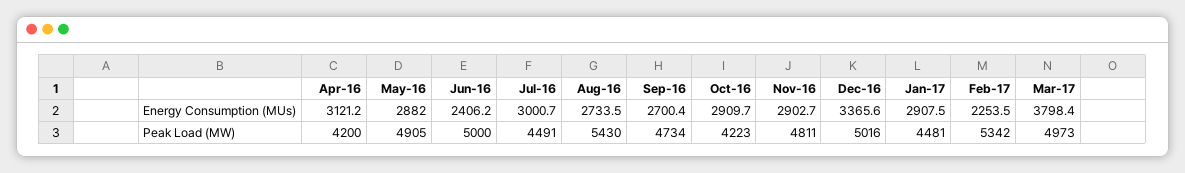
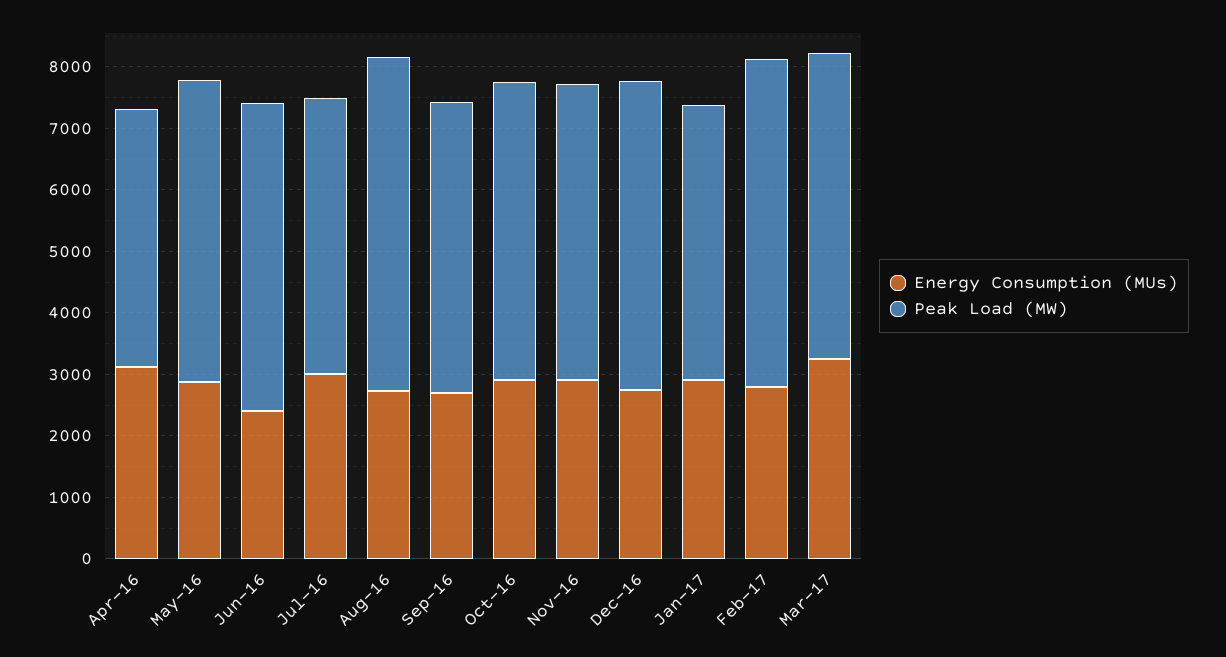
Energy Consumption (MUs), Dec-16: 3365.6 -> 2800
Energy Consumption (MUs), Feb-17: 2253.5 -> 2800
Energy Consumption (MUs), Mar-17: 3798.4 -> 3200
Peak Load (MW), Oct-16: 4223 -> 4800

